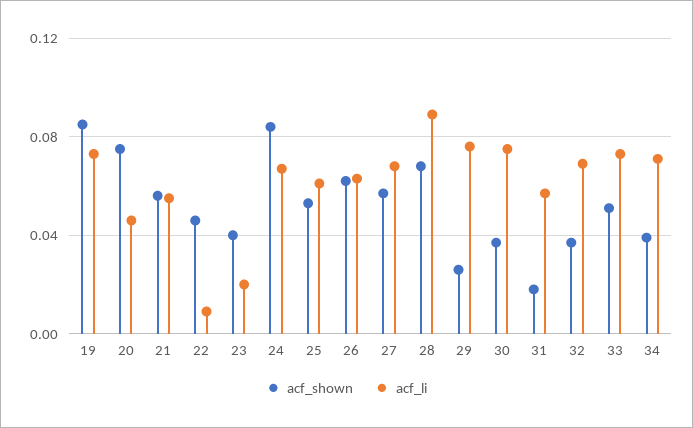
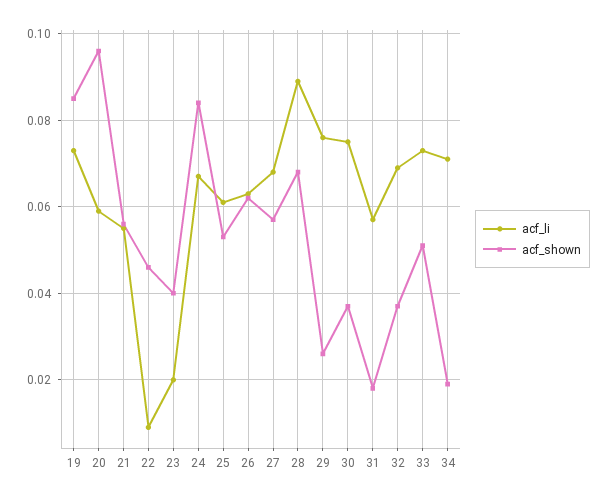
acf_shown, 20: 0.075 -> 0.095
acf_li, 20: 0.045 -> 0.06
acf_shown, 34: 0.04 -> 0.02

